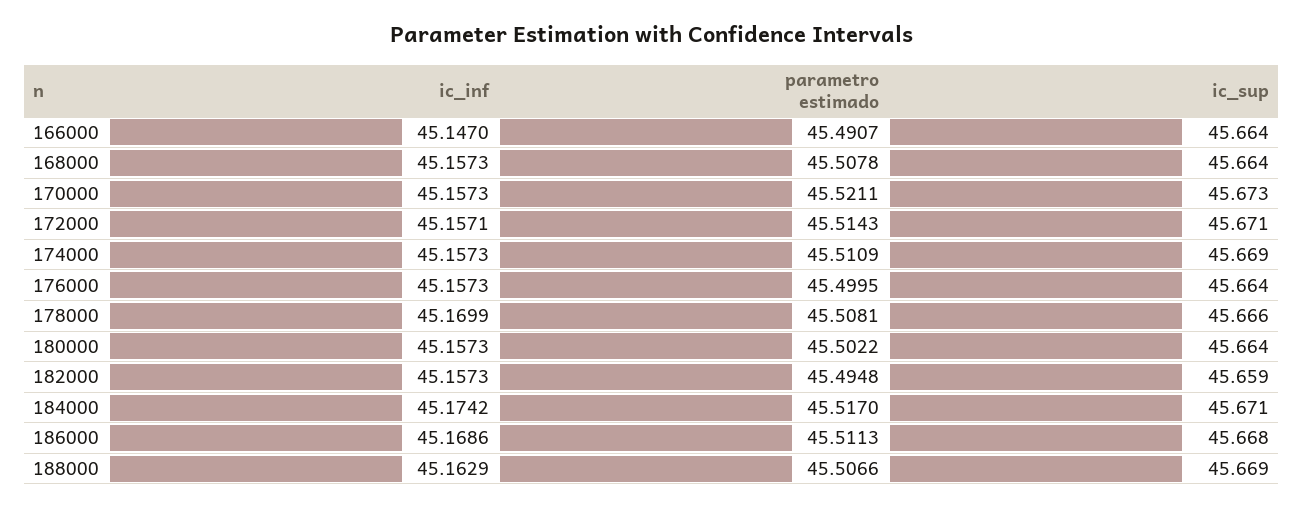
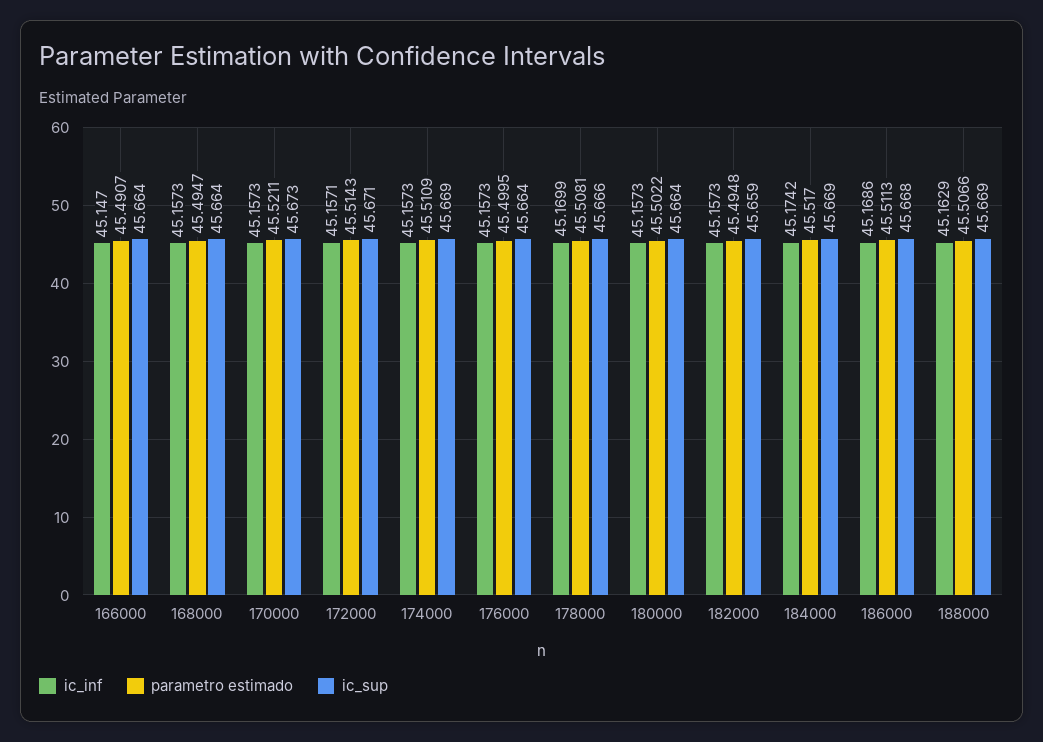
parametro estimado, 168000: 45.5078 -> 45.4947
ic_sup, 184000: 45.671 -> 45.669

